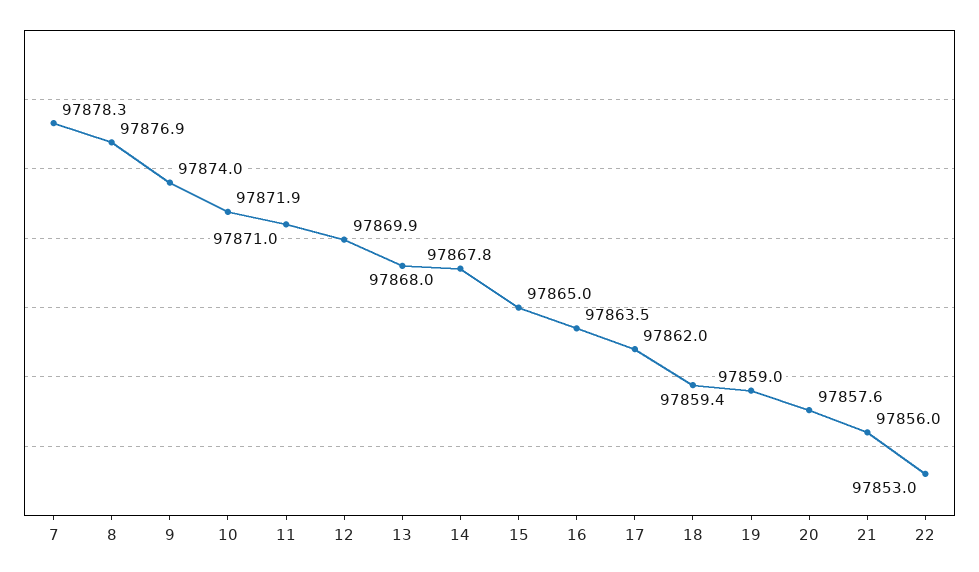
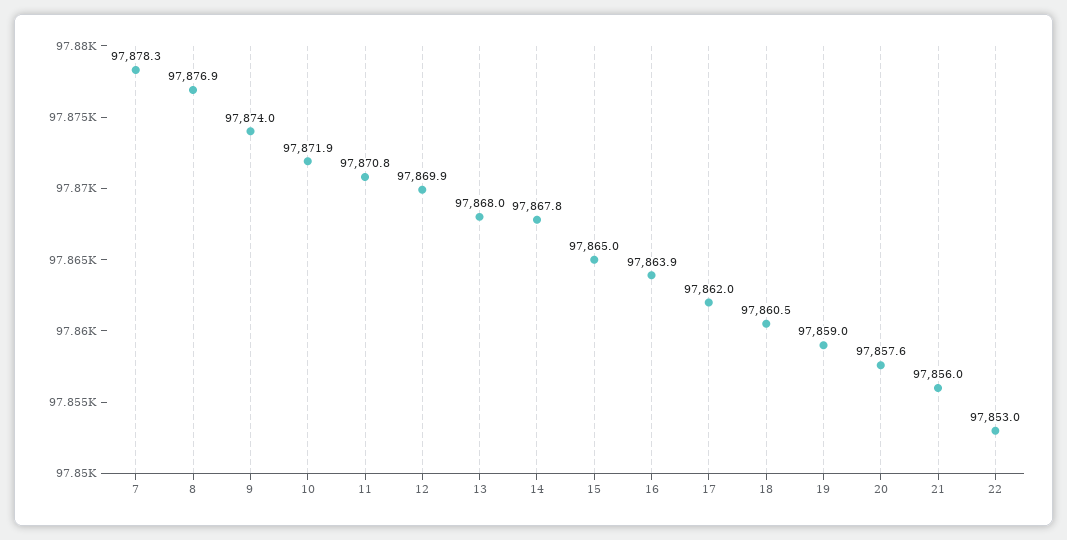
11: 97871 -> 97870.8
16: 97863.5 -> 97863.9
18: 97859.4 -> 97860.5

